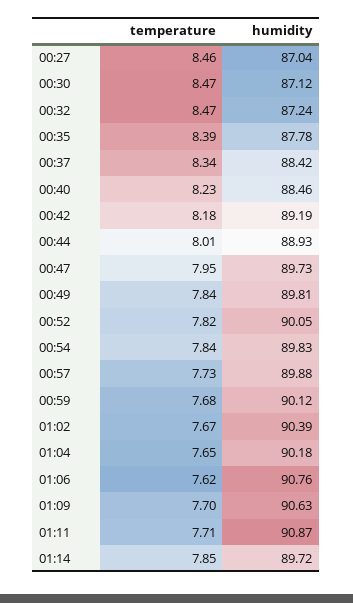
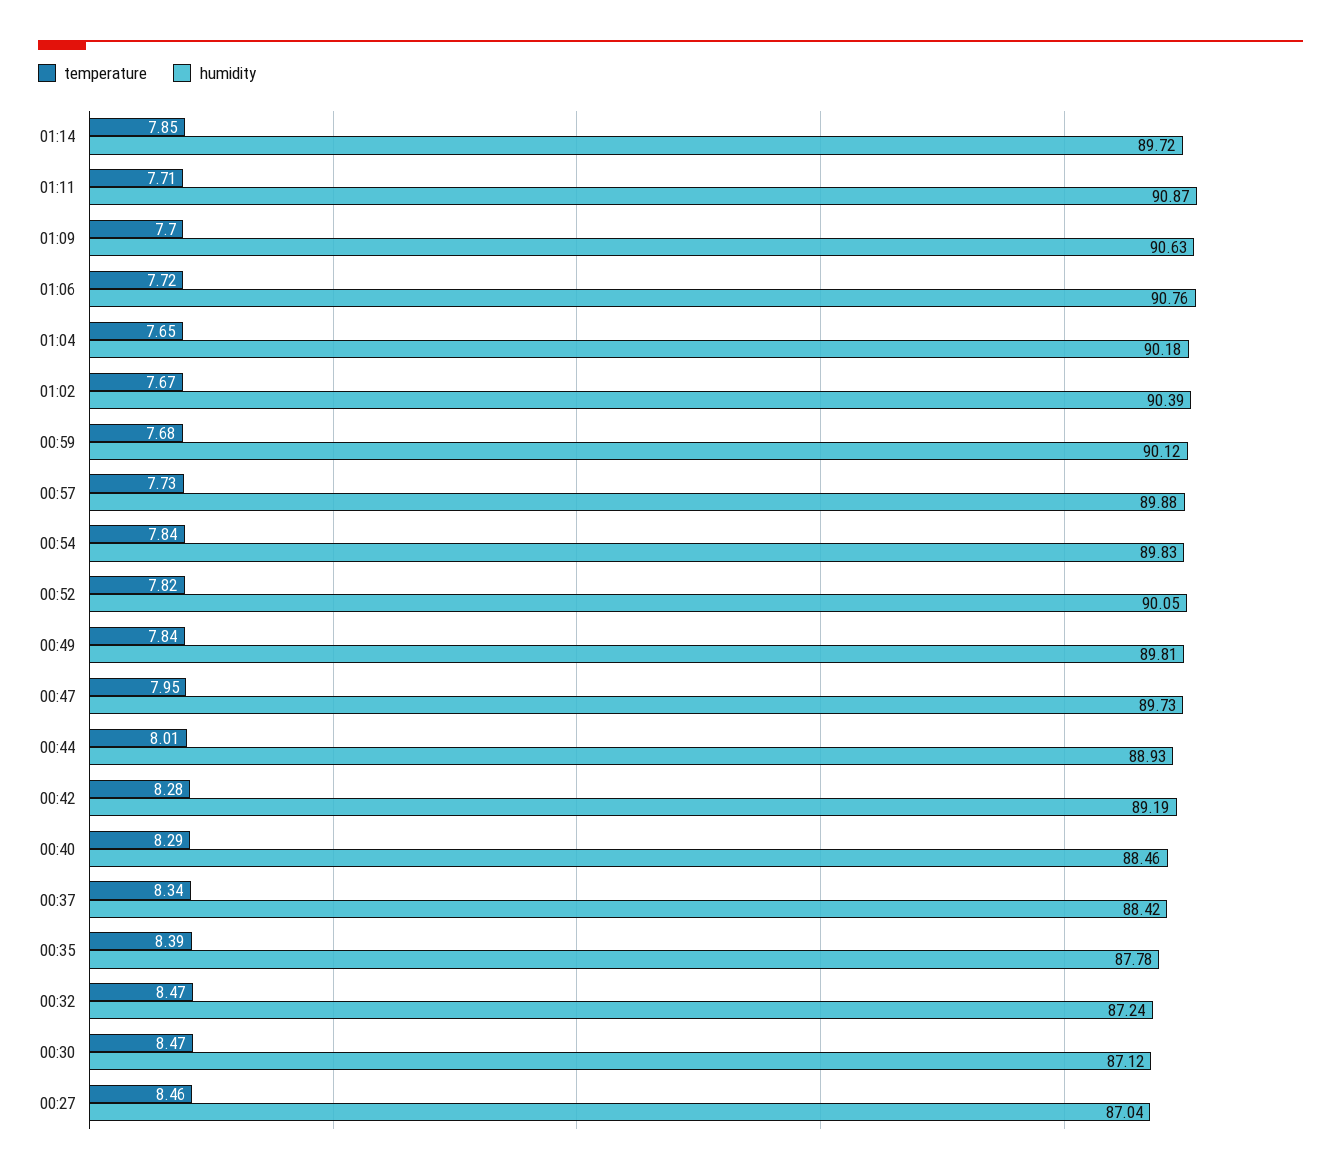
temperature, 00:40: 8.23 -> 8.29
temperature, 00:42: 8.18 -> 8.28
temperature, 01:06: 7.62 -> 7.72

